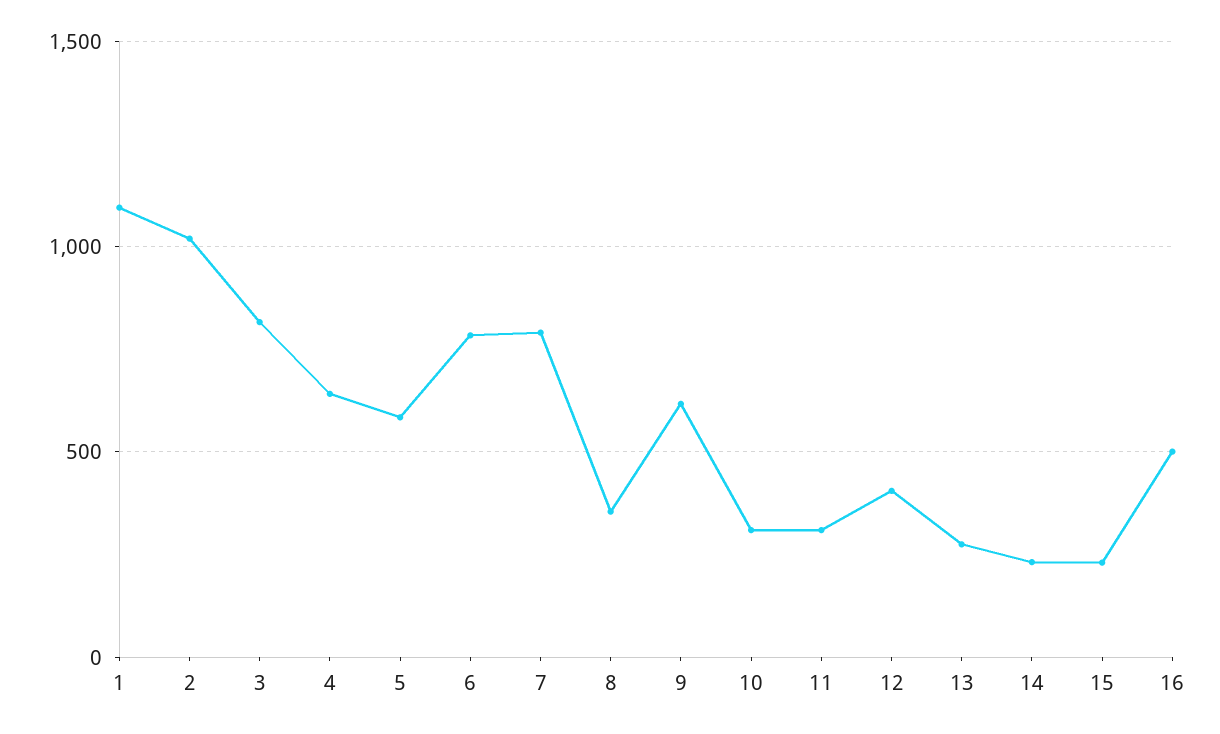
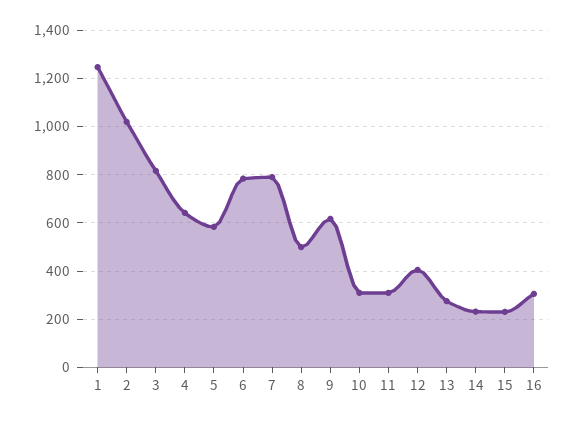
1: 1100 -> 1250
8: 350 -> 500
16: 500 -> 300

